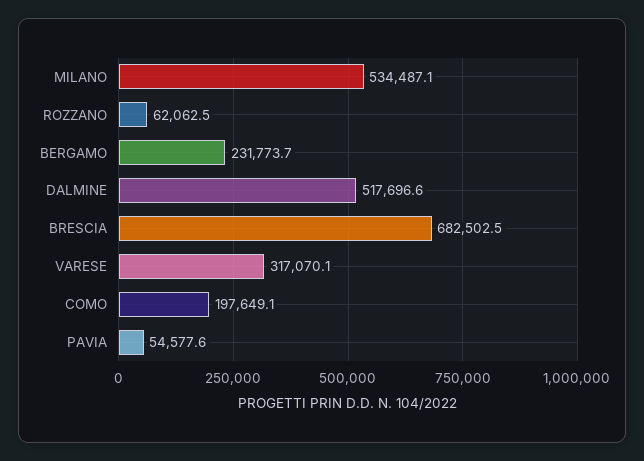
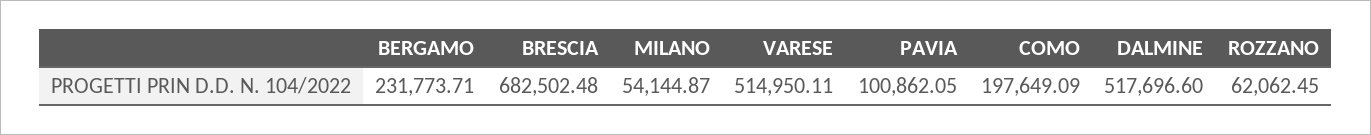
MILANO: 534487.1 -> 54144.87
VARESE: 317070.1 -> 514950.11
PAVIA: 54577.6 -> 100862.05

